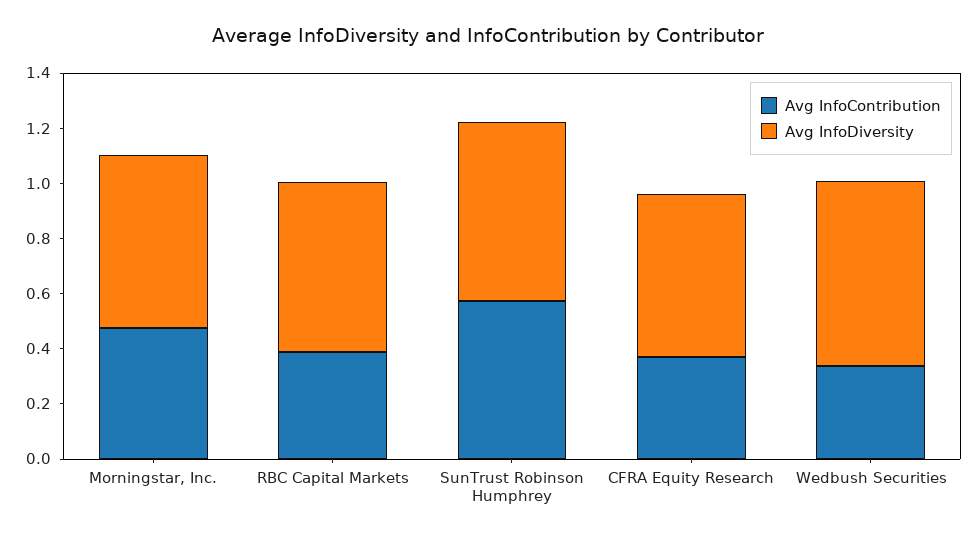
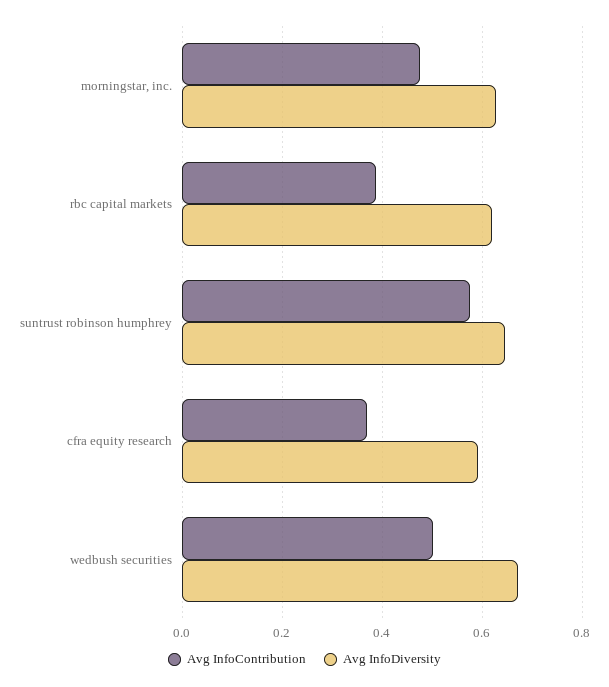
Avg InfoContribution, Wedbush Securities: 0.35 -> 0.5

